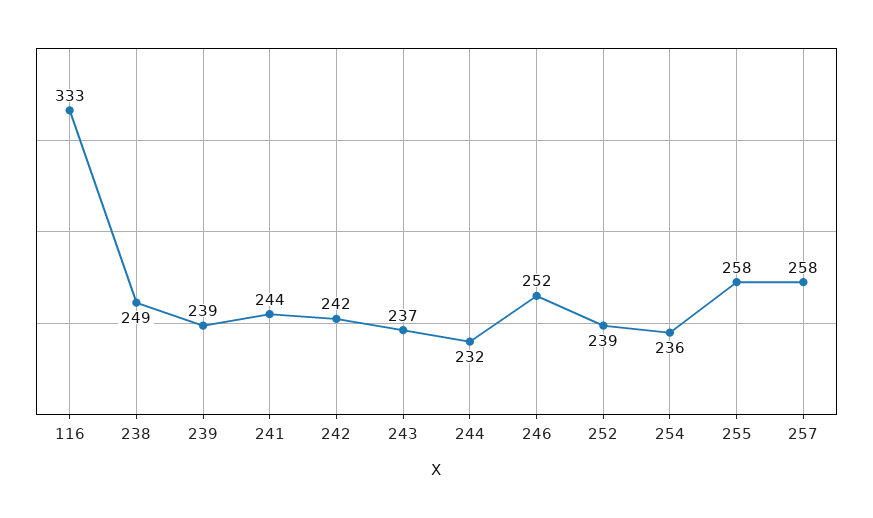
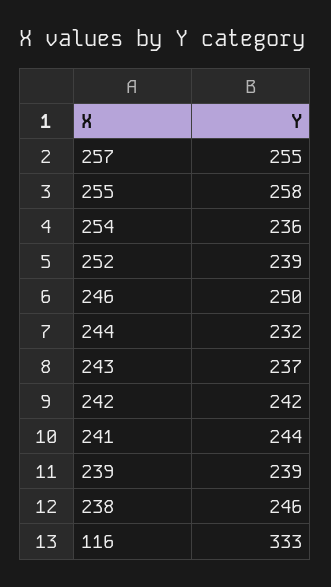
238: 249 -> 246
246: 252 -> 250
257: 258 -> 255

